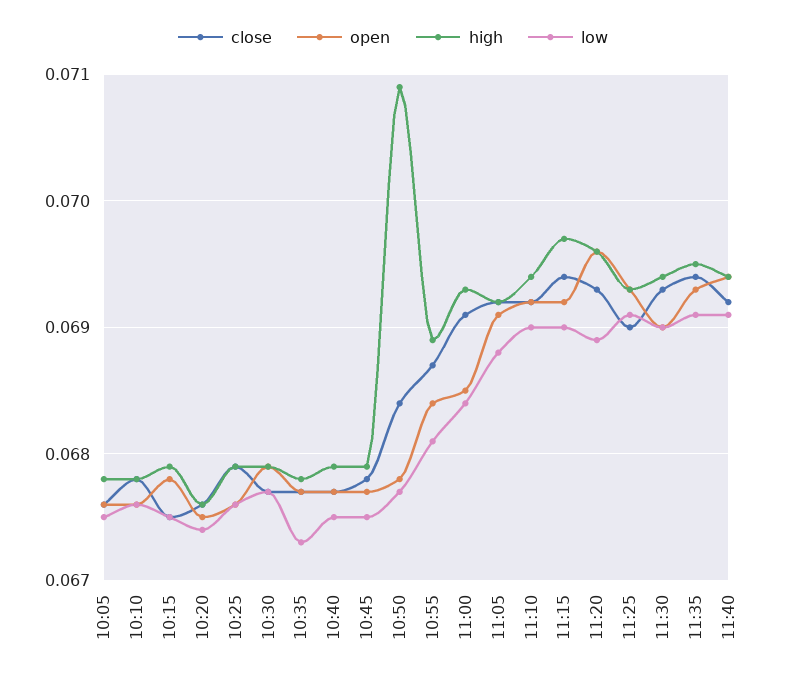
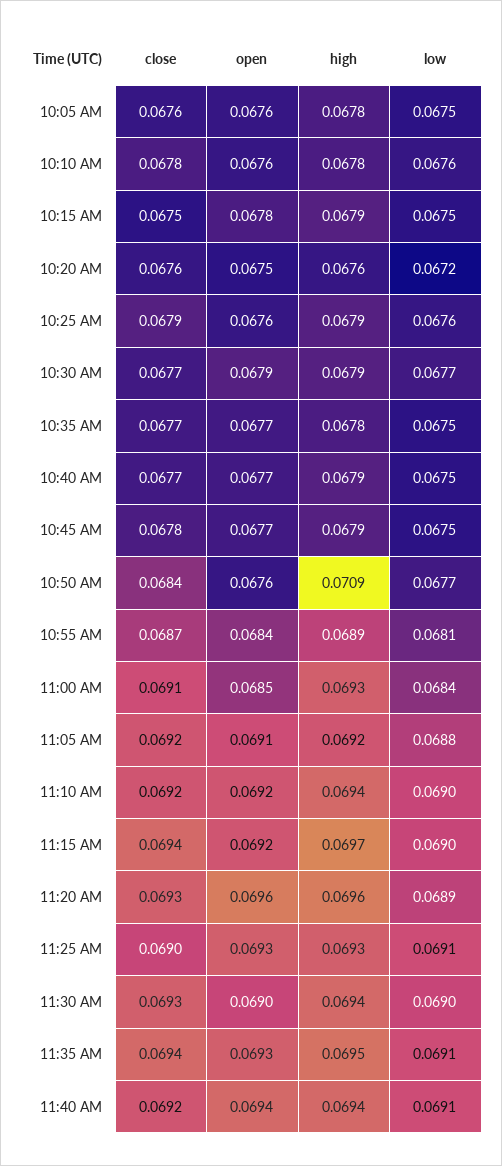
low, 10:20: 0.0674 -> 0.0672
low, 10:35: 0.0673 -> 0.0675
open, 10:50: 0.0678 -> 0.0676

